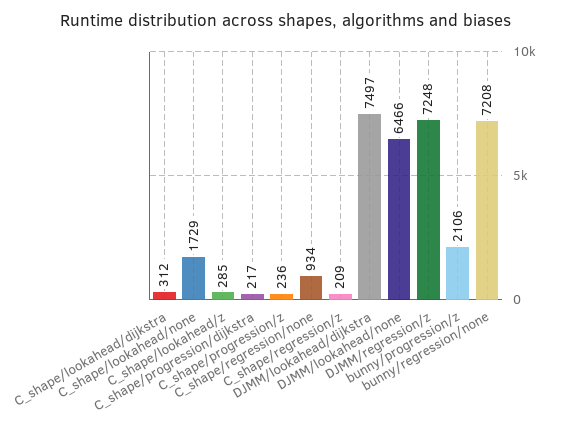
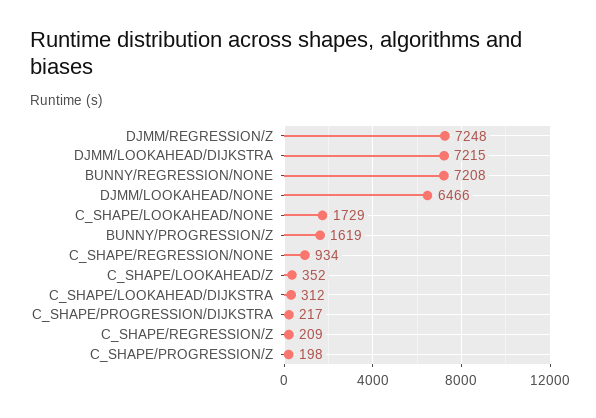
C_shape/lookahead/z: 285 -> 352
C_shape/progression/z: 236 -> 198
DJMM/lookahead/dijkstra: 7497 -> 7215
bunny/progression/z: 2106 -> 1619

